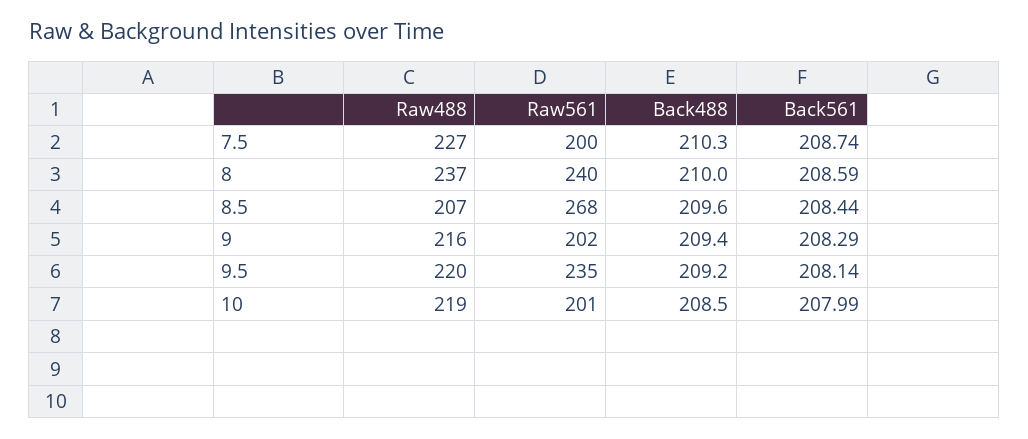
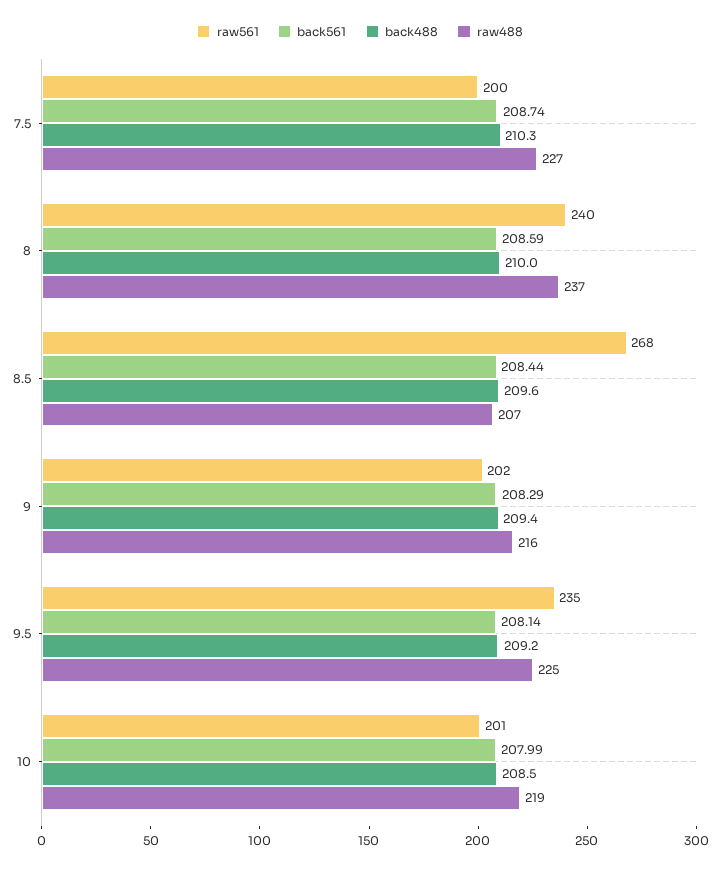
Raw488, 9.5: 220 -> 225

